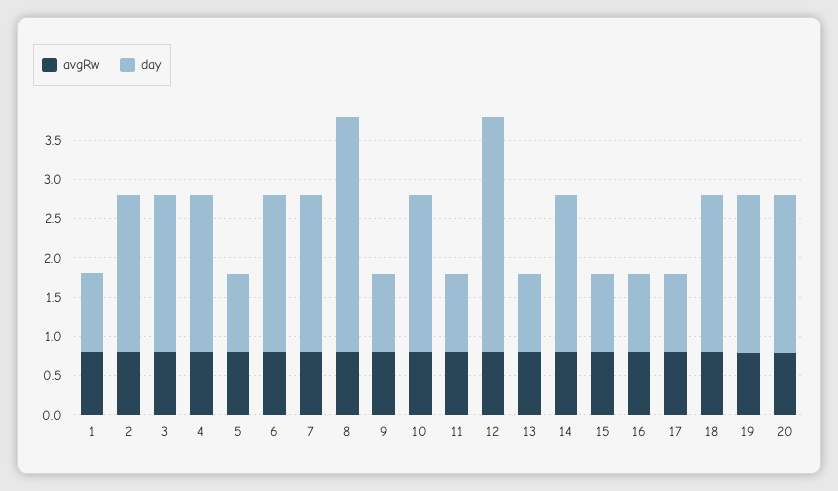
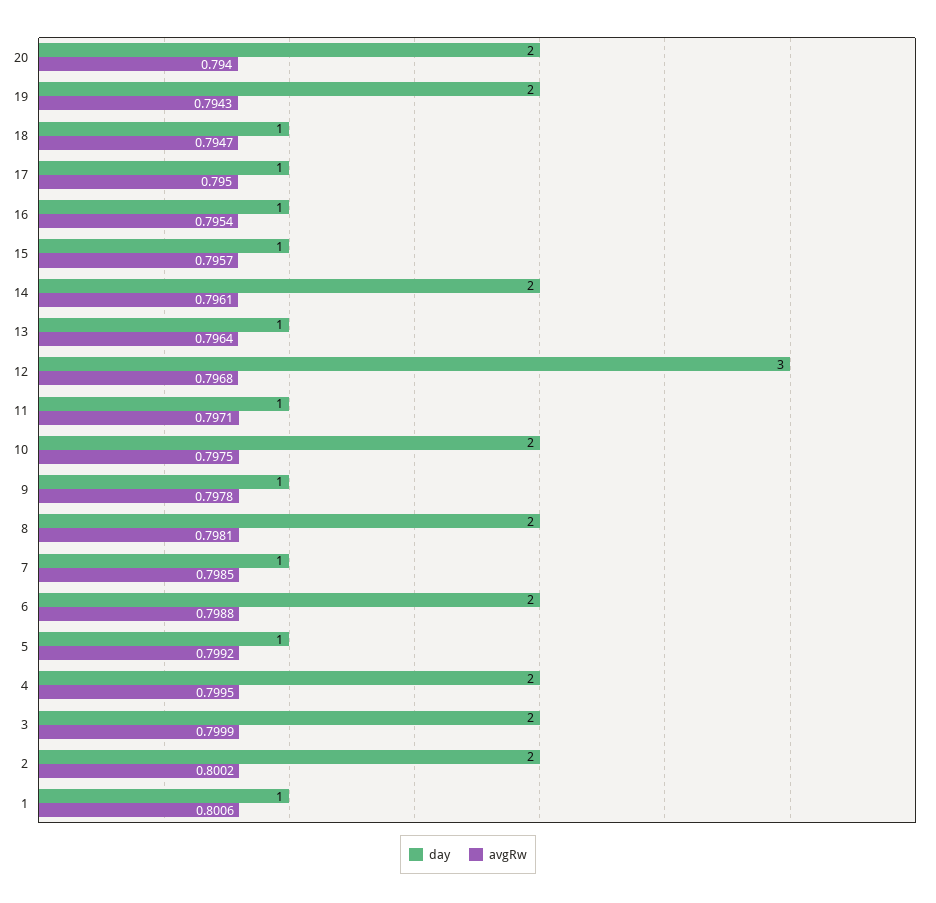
day, 7: 2 -> 1
day, 8: 3 -> 2
day, 18: 2 -> 1

